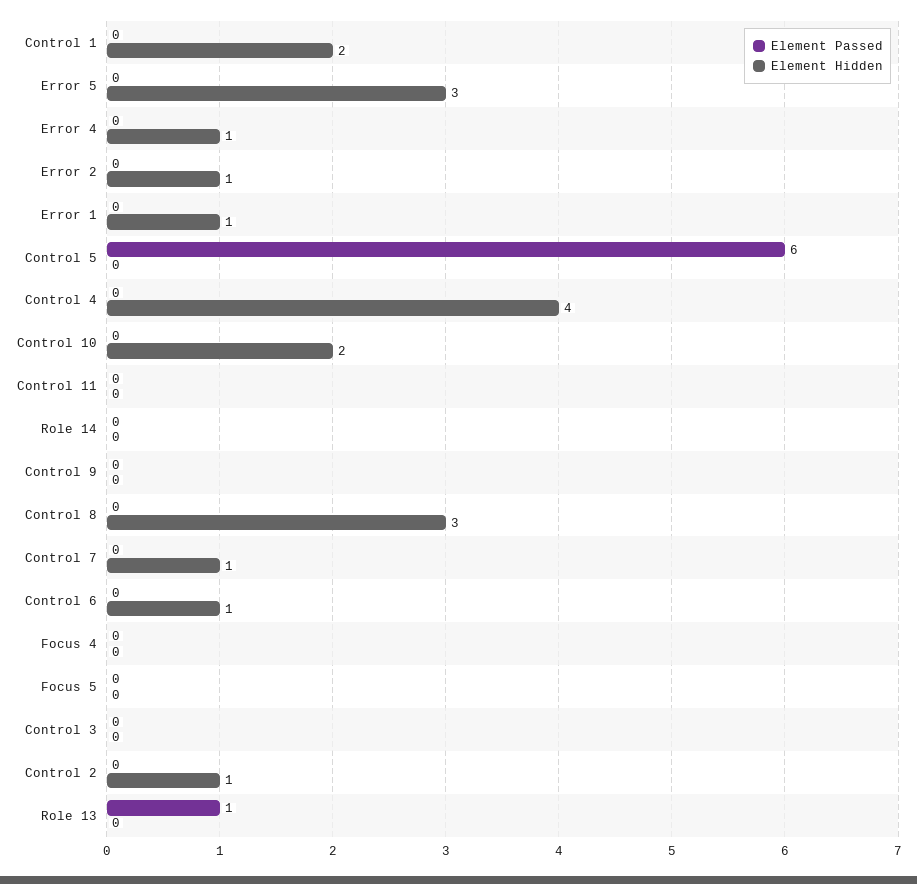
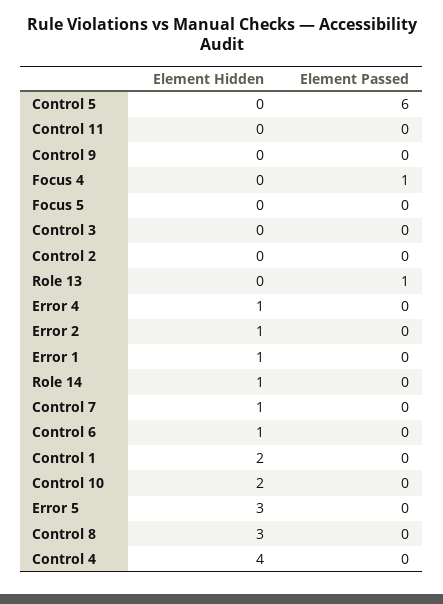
Element Hidden, Role 14: 0 -> 1
Element Passed, Focus 4: 0 -> 1
Element Hidden, Control 2: 1 -> 0

